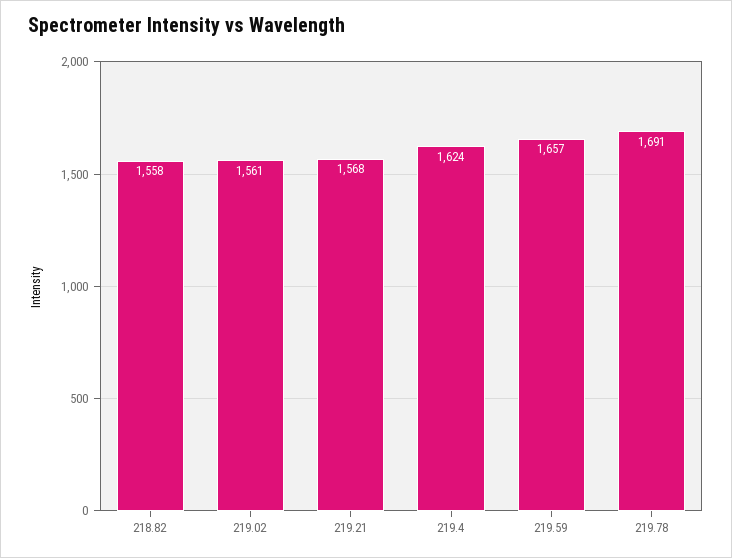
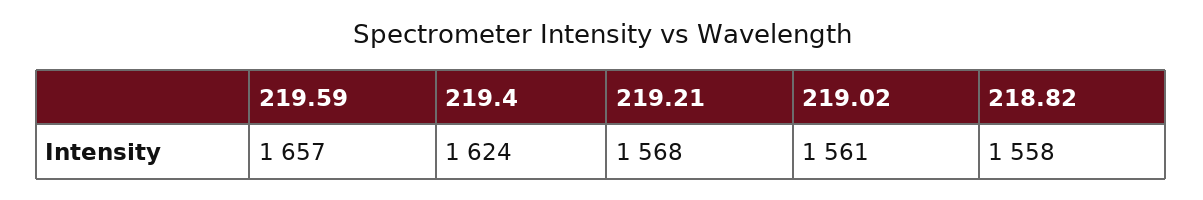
219.78: 1691 -> none

